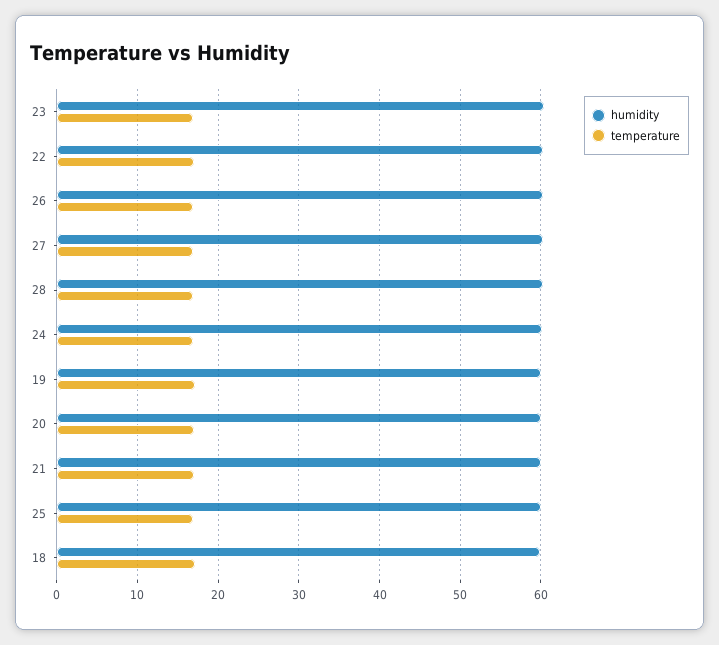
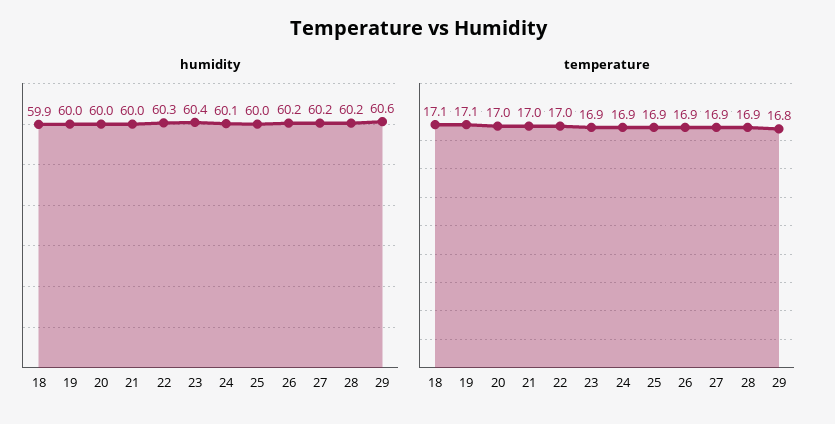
humidity, 29: none -> 60.6
temperature, 29: none -> 16.8

